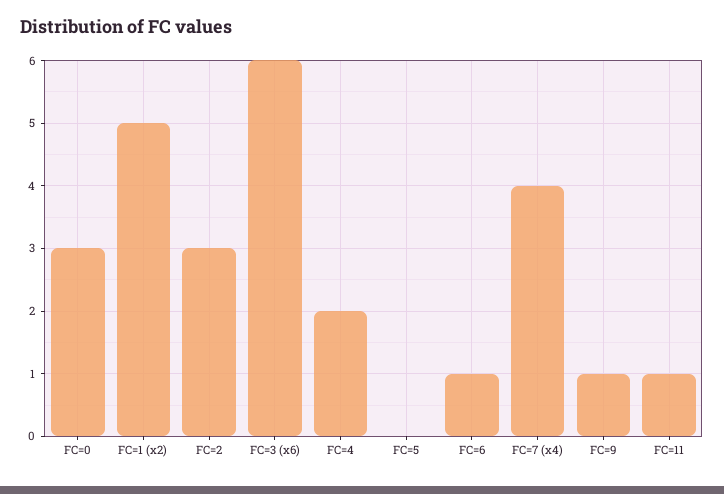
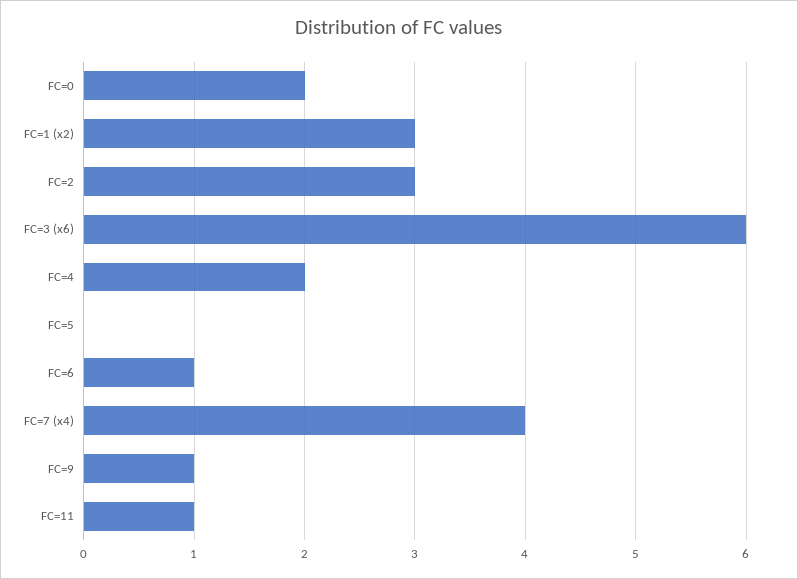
FC=0: 3 -> 2
FC=1 (x2): 5 -> 3

